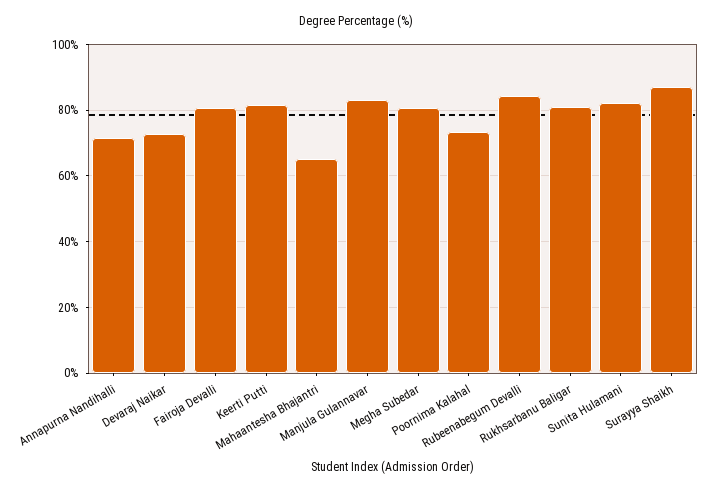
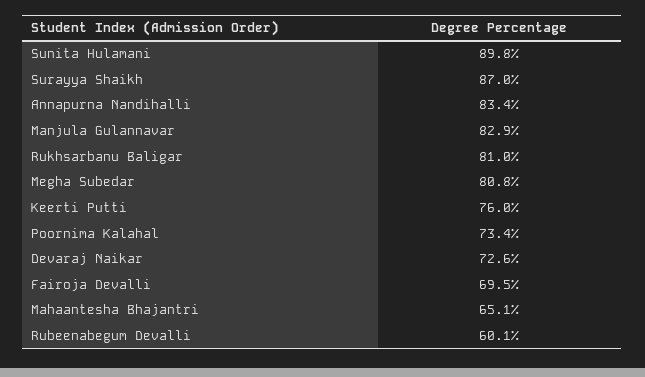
Annapurna Nandihalli: 72 -> 83.4
Fairoja Devalli: 80 -> 69.5
Keerti Putti: 82 -> 76
Rubeenabegum Devalli: 84 -> 60.1
Sunita Hulamani: 82 -> 89.8

